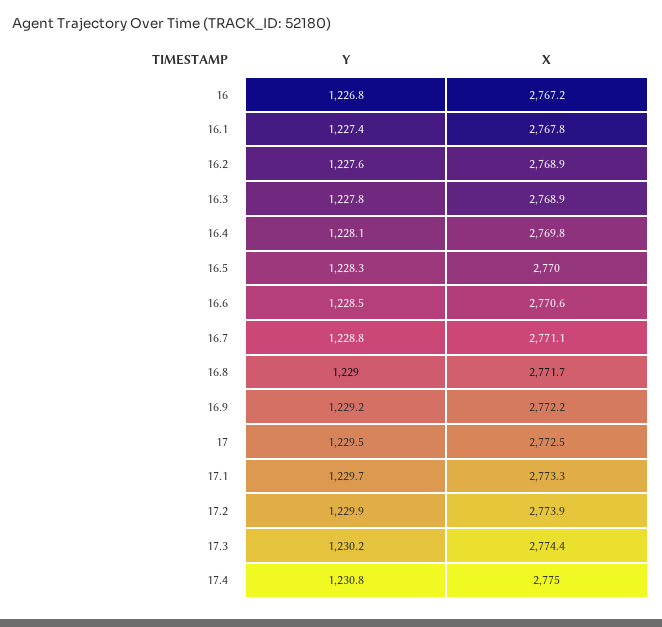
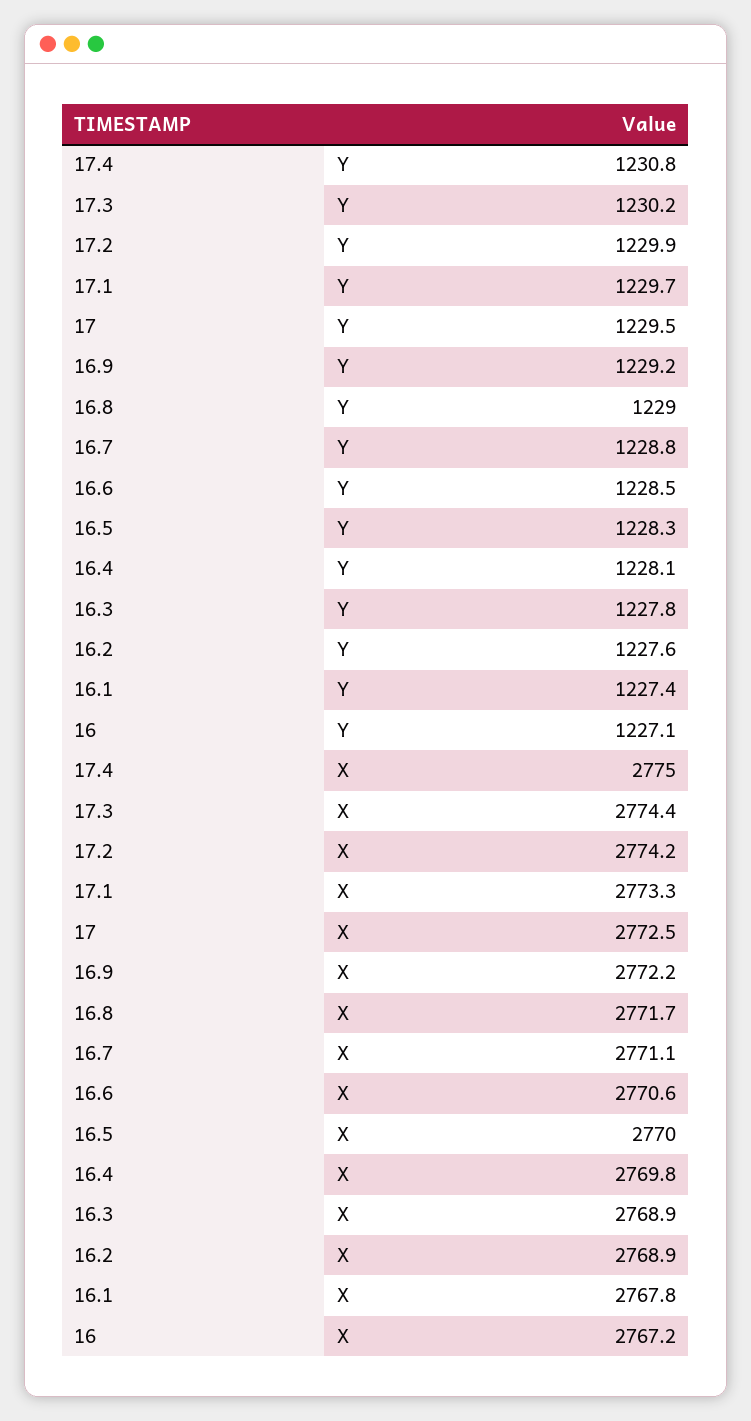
Y, 16: 1226.8 -> 1227.1
X, 17.2: 2773.9 -> 2774.2

